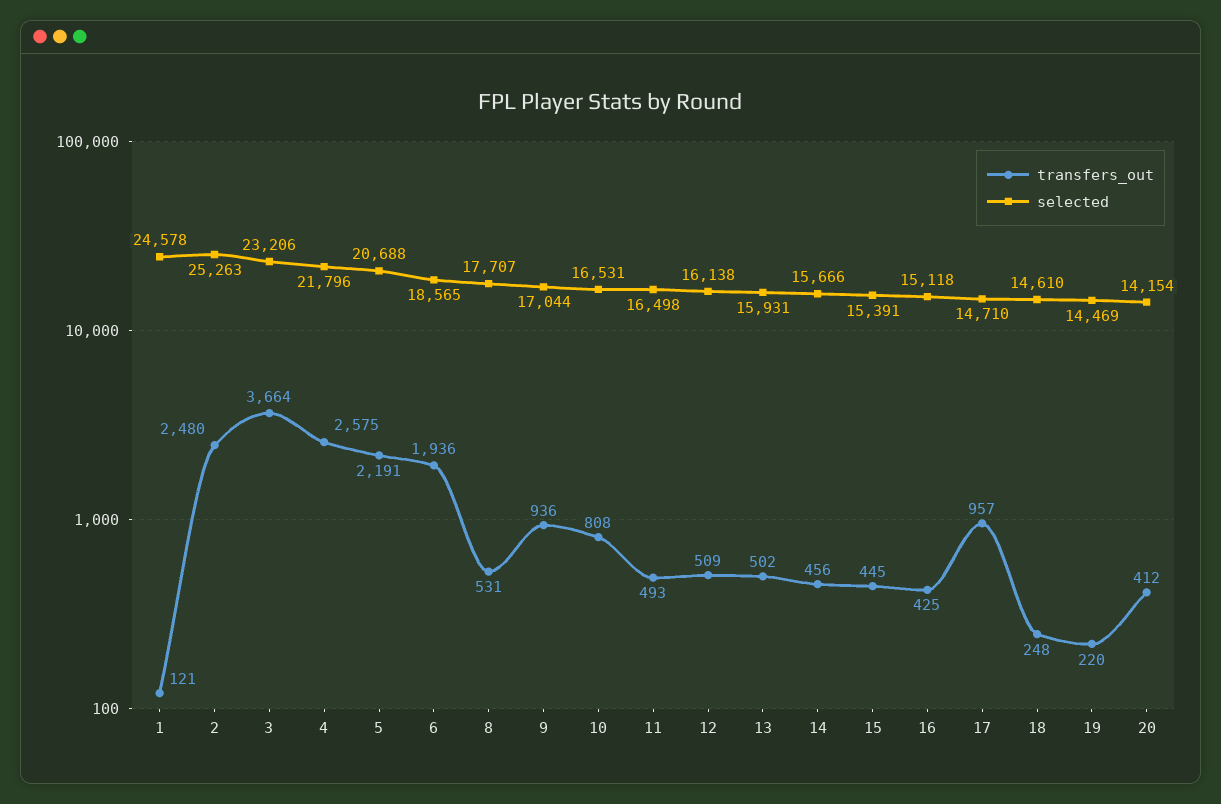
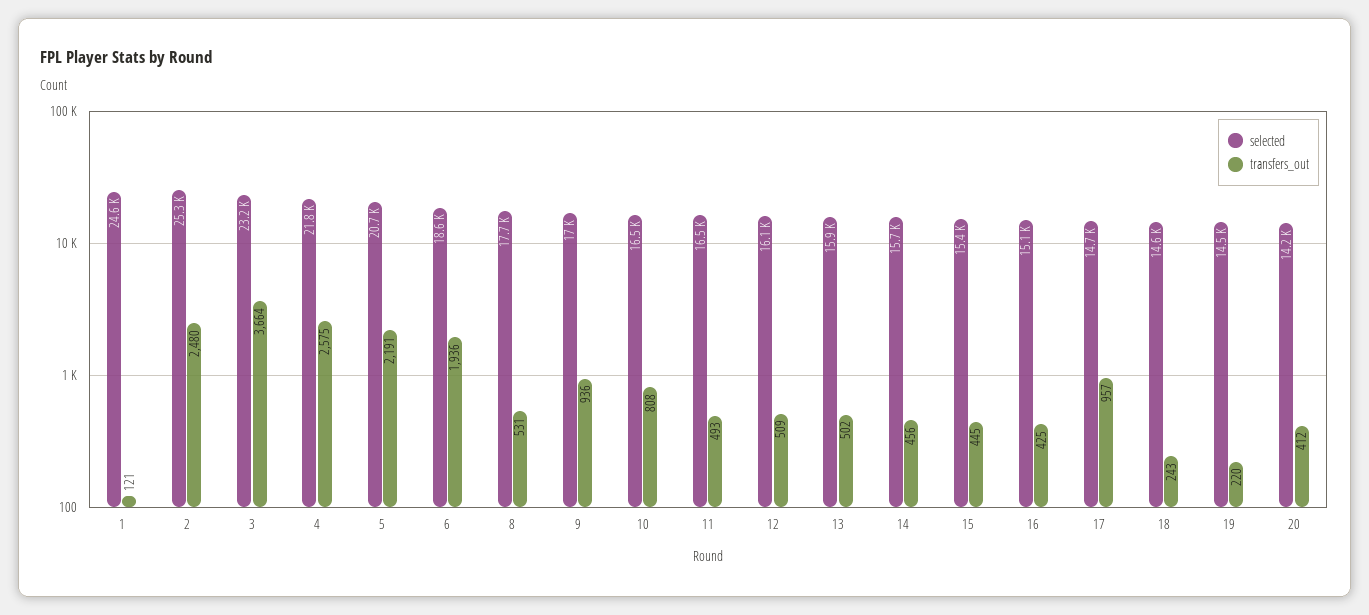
transfers_out, 18: 248 -> 243

